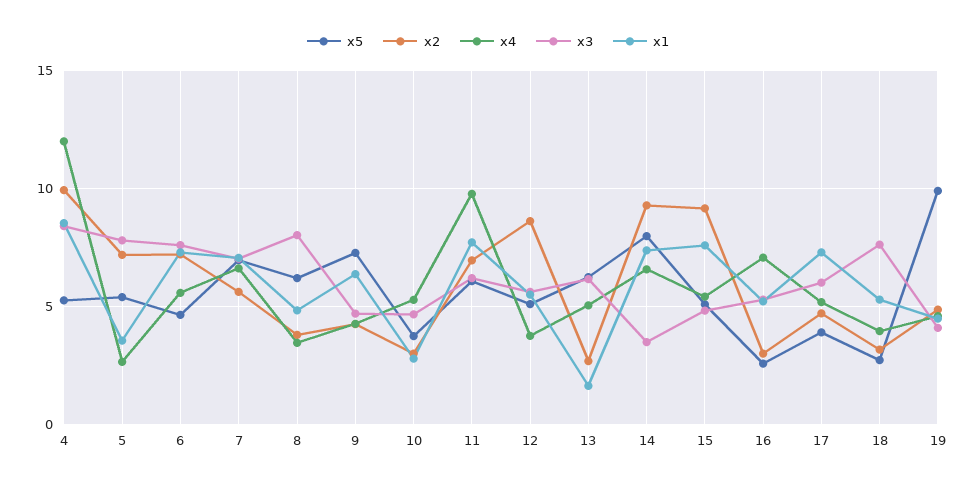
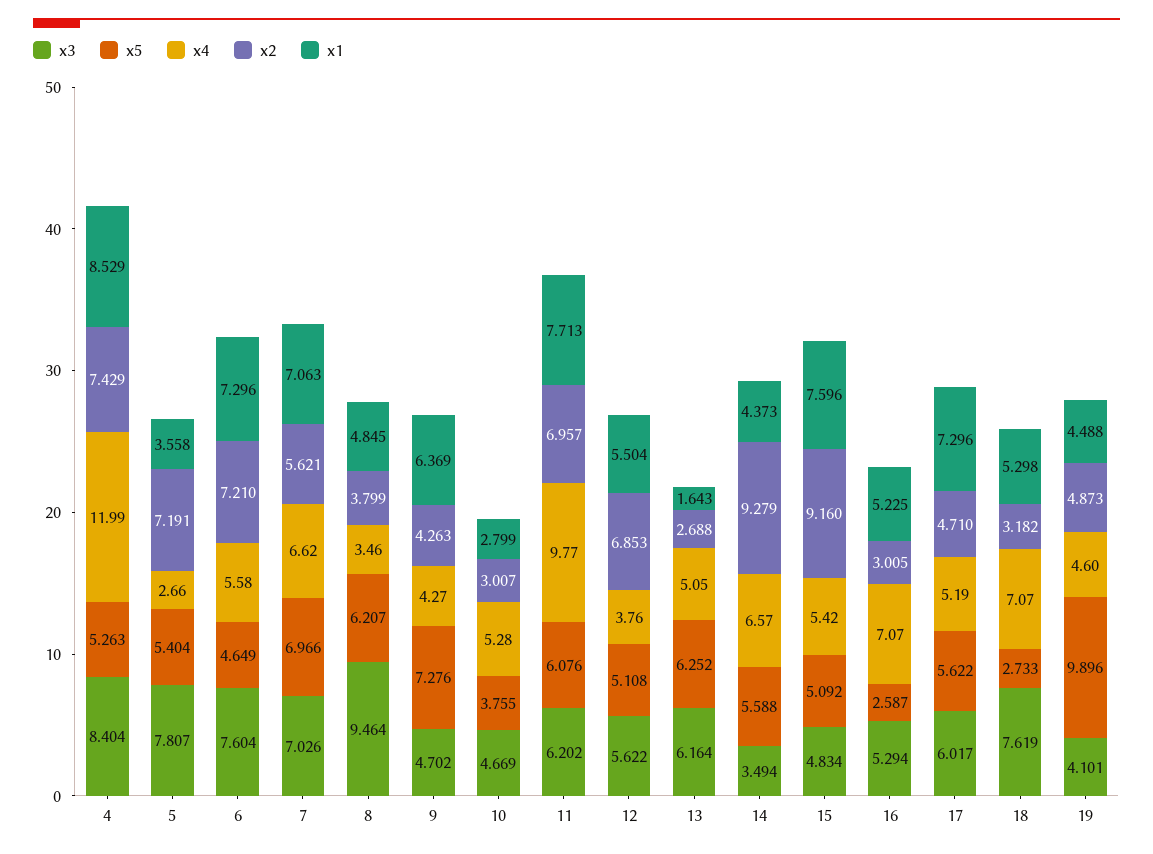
x2, 4: 10 -> 7.429
x3, 8: 8 -> 9.464
x2, 12: 8.5 -> 6.853
x5, 14: 8 -> 5.588
x1, 14: 7.5 -> 4.373
x5, 17: 4 -> 5.622
x4, 18: 4 -> 7.07

